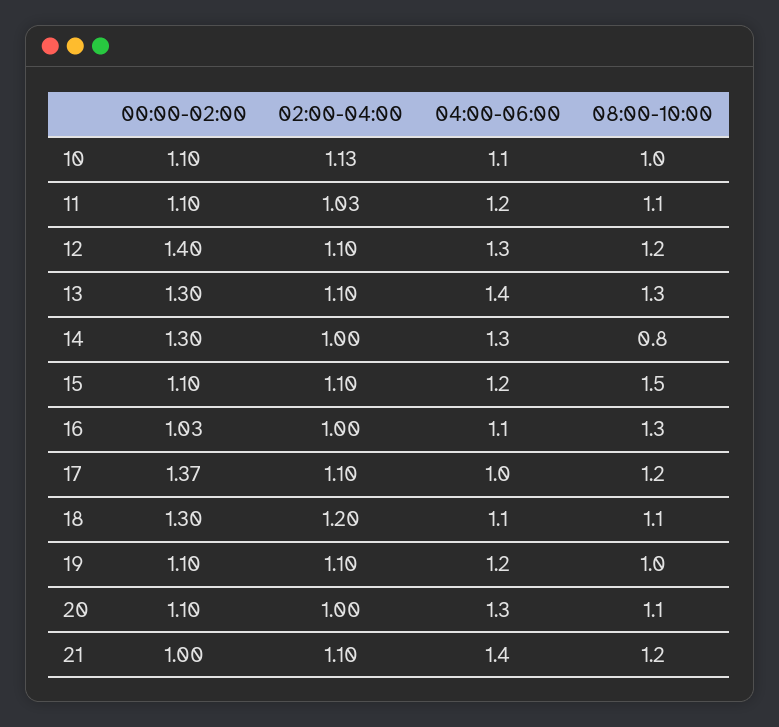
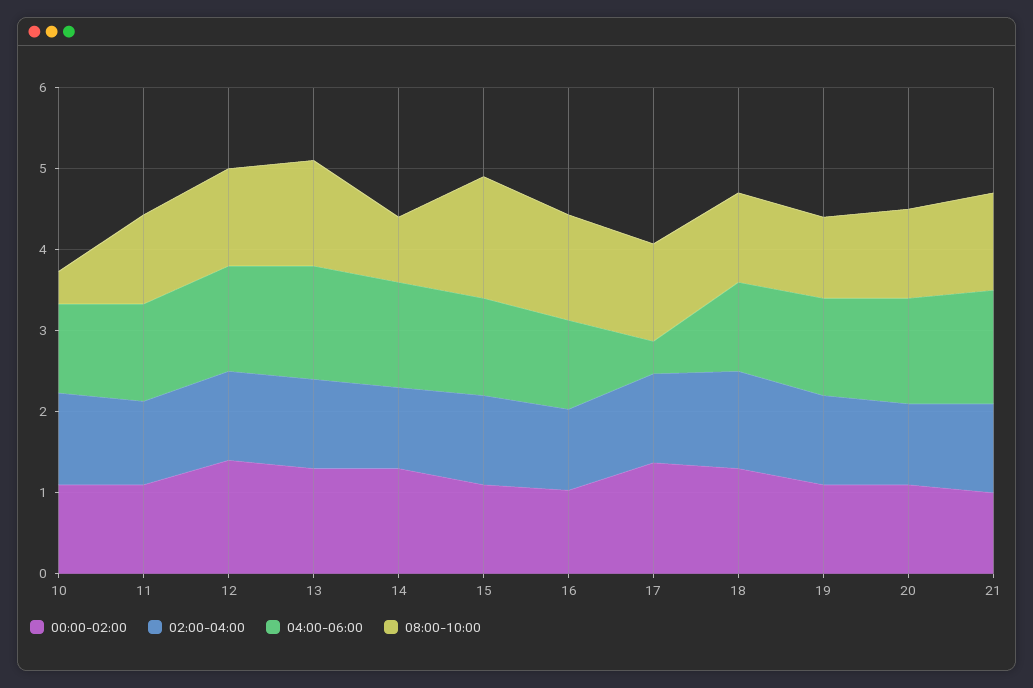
08:00-10:00, 10: 1 -> 0.4
04:00-06:00, 17: 1 -> 0.4

